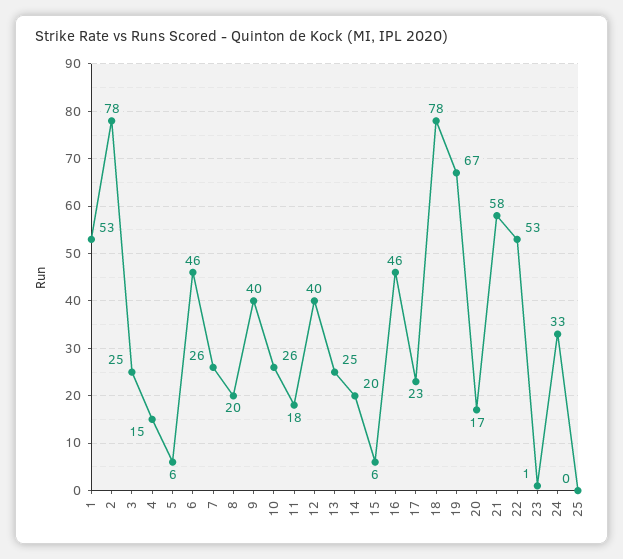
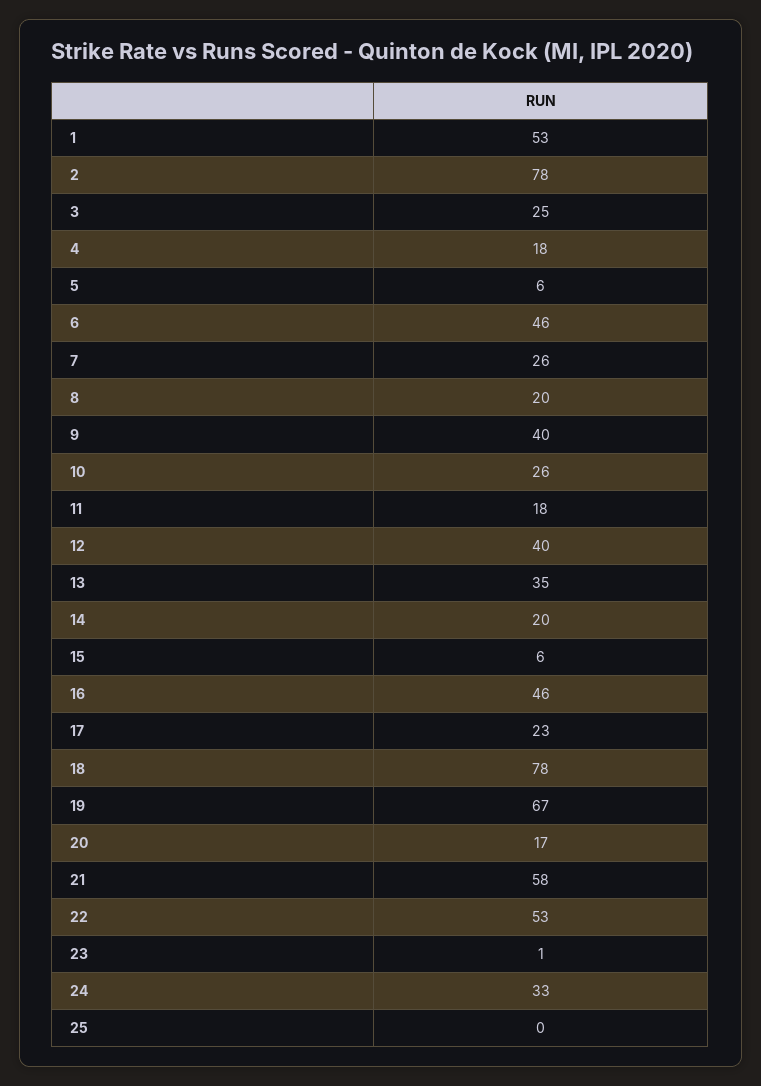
4: 15 -> 18
13: 25 -> 35

